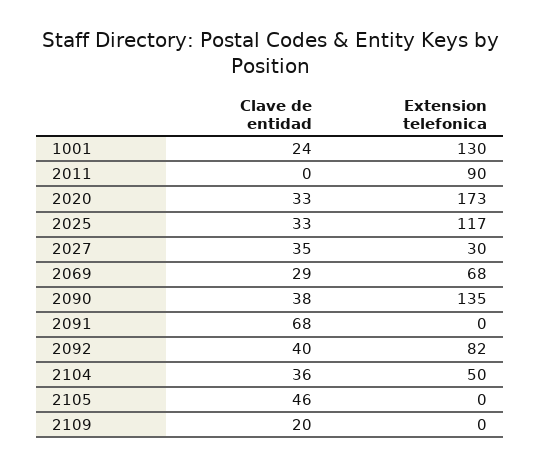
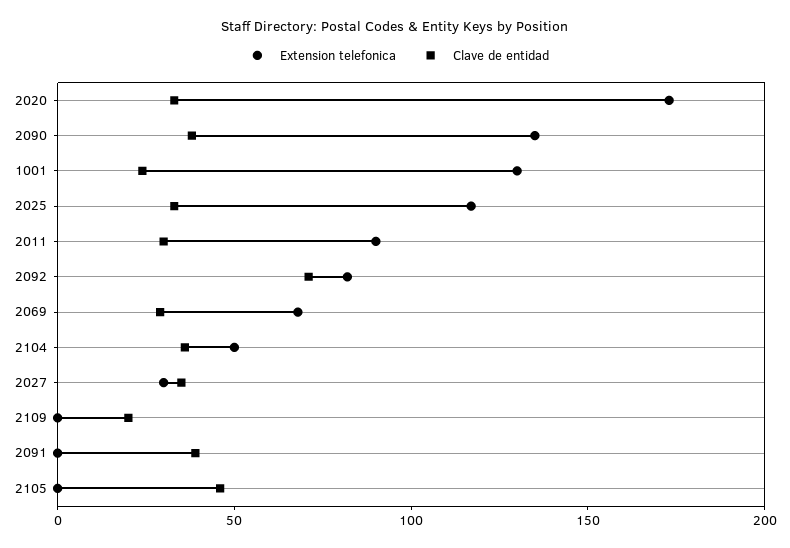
Clave de entidad, 2011: 0 -> 30
Clave de entidad, 2091: 68 -> 40
Clave de entidad, 2092: 40 -> 70

